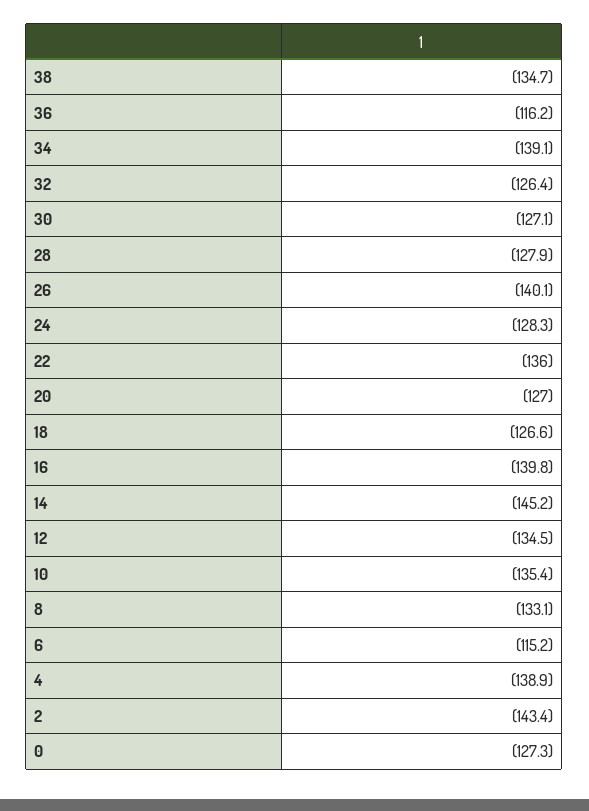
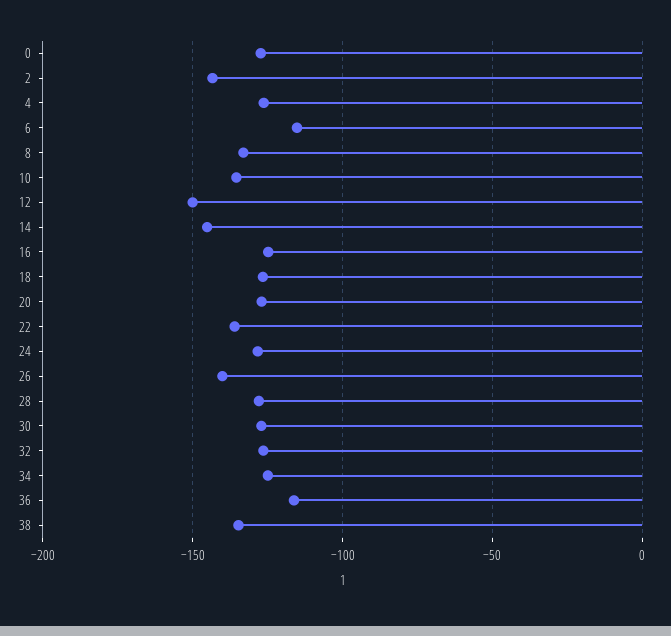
34: -139.1 -> -125
16: -139.8 -> -125
12: -134.5 -> -150
4: -138.9 -> -125

